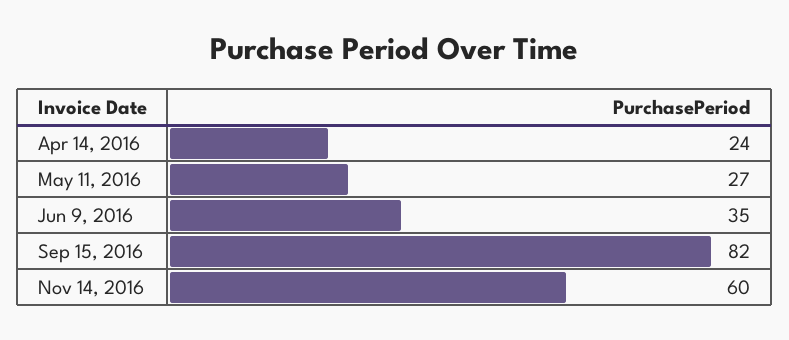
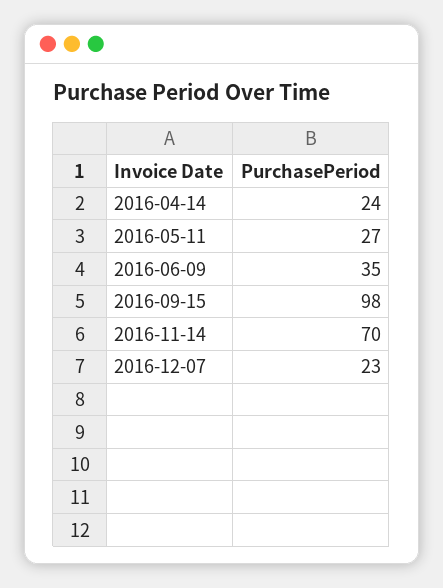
Sep 15, 2016: 82 -> 98
Nov 14, 2016: 60 -> 70
2016-12-07: none -> 23

